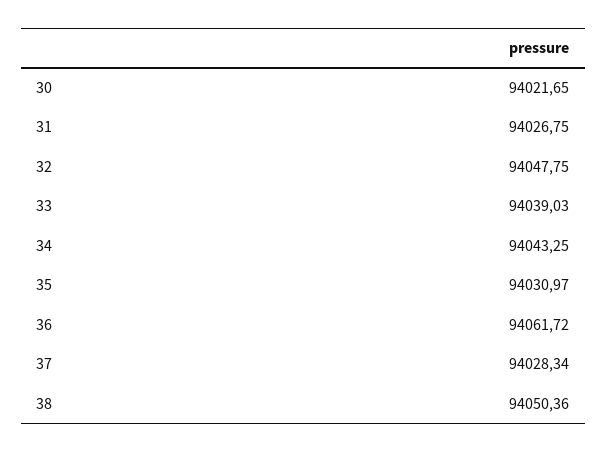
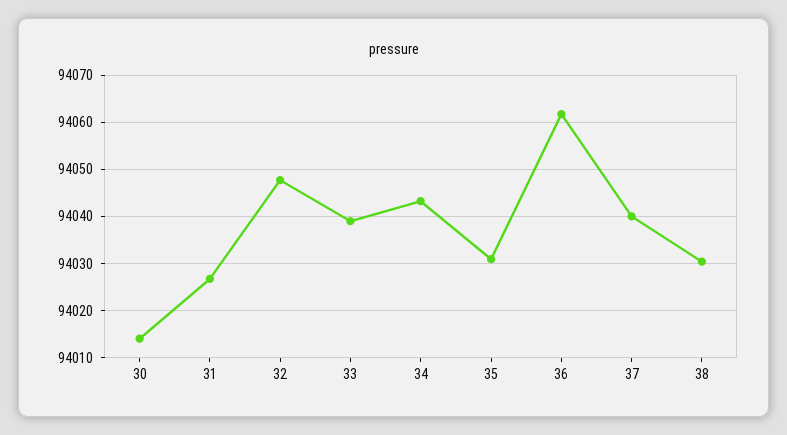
30: 94021.65 -> 94014
37: 94028.34 -> 94040
38: 94050.36 -> 94030

